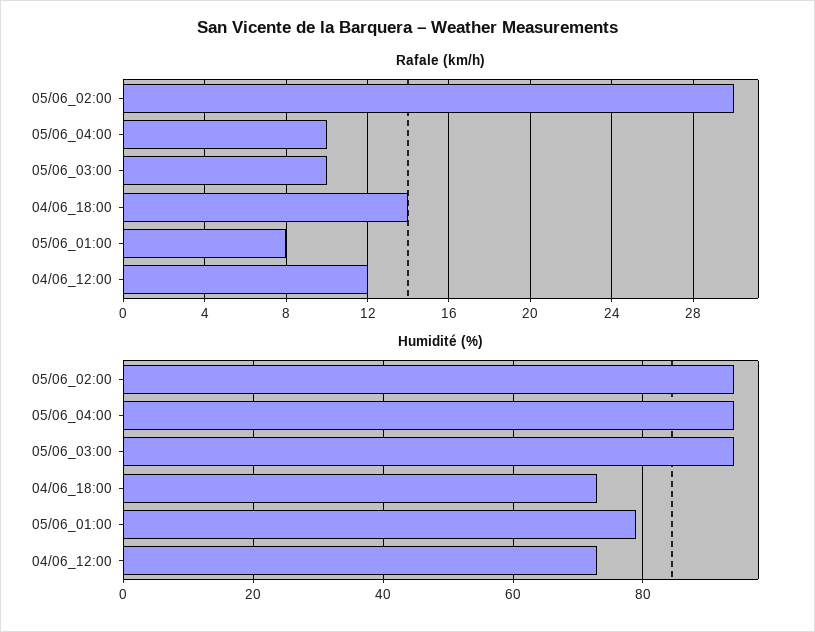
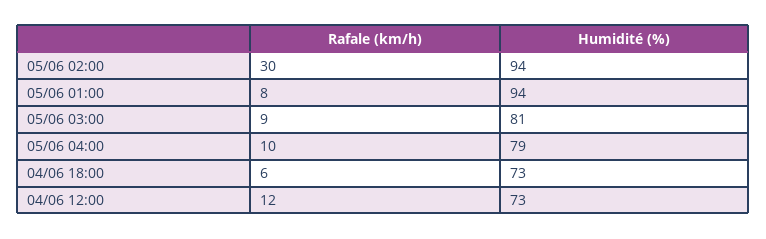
Rafale (km/h), 05/06_03:00: 10 -> 9
Rafale (km/h), 04/06_18:00: 14 -> 6
Humidité (%), 05/06_04:00: 95 -> 79
Humidité (%), 05/06_03:00: 95 -> 81
Humidité (%), 05/06_01:00: 80 -> 94

